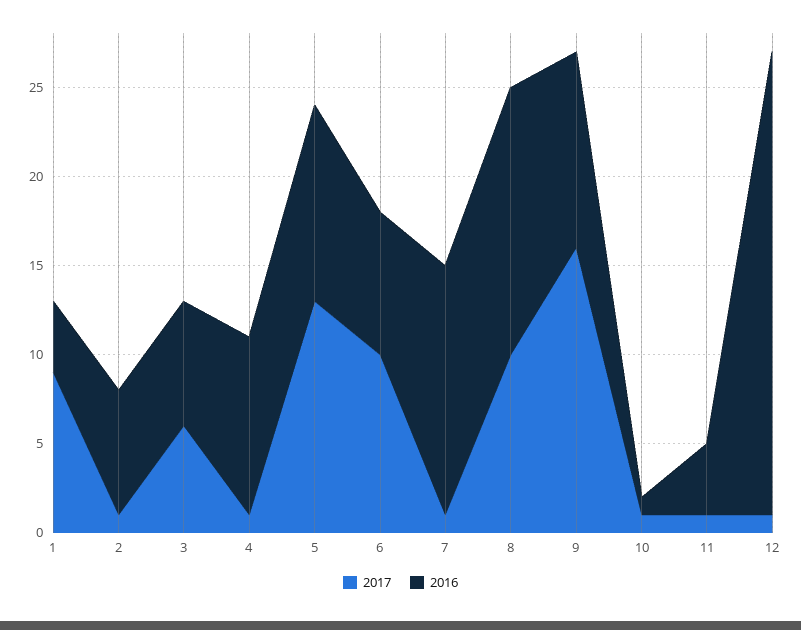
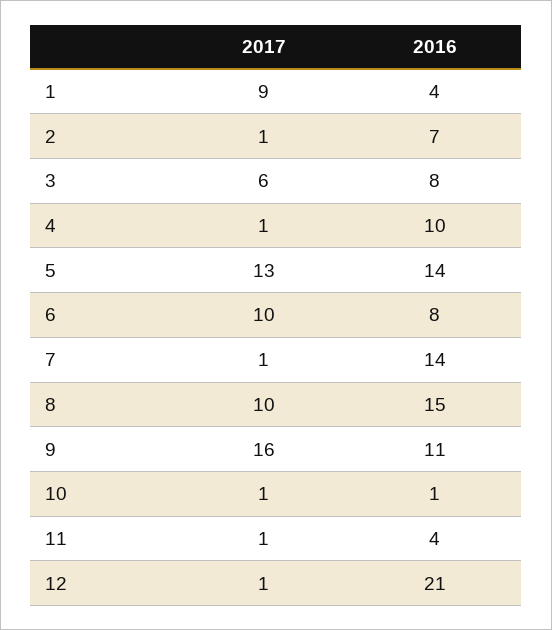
2016, 3: 7 -> 8
2016, 5: 11 -> 14
2016, 12: 26 -> 21

